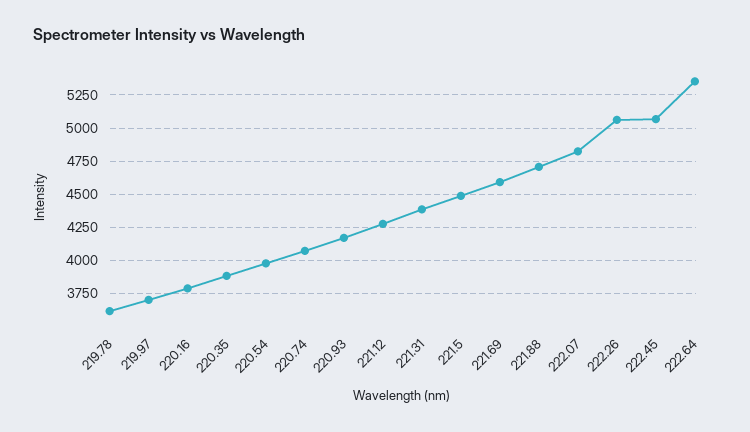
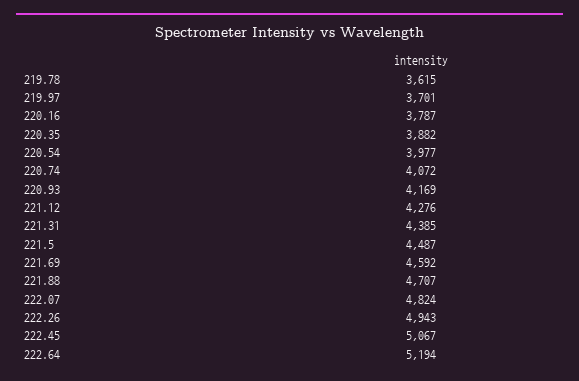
222.26: 5050 -> 4943
222.64: 5350 -> 5194

